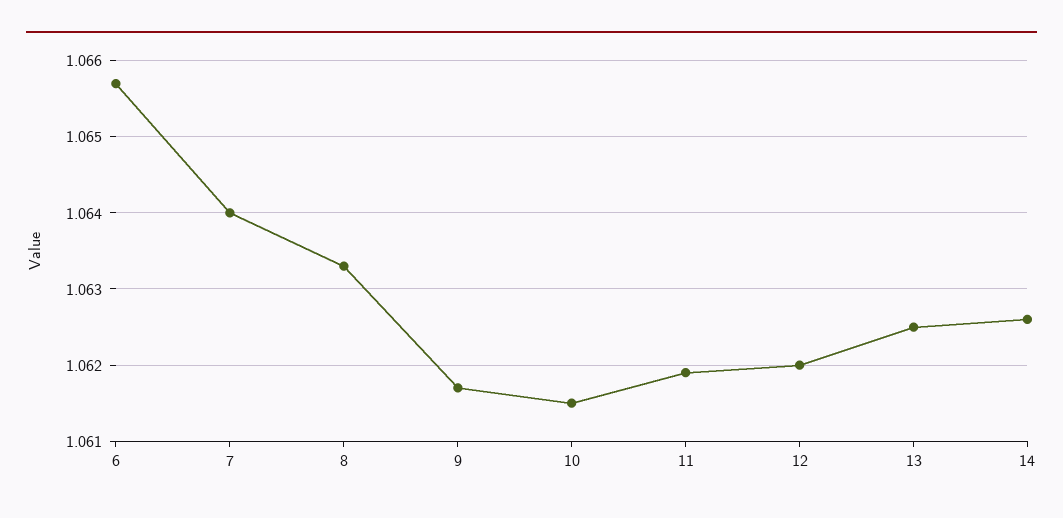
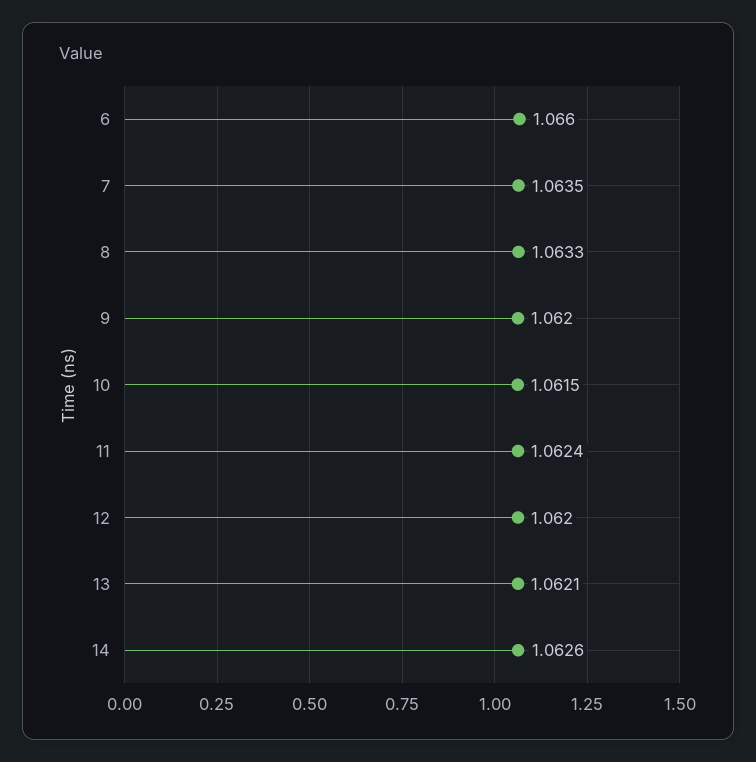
6: 1.0657 -> 1.066
7: 1.064 -> 1.0635
9: 1.0617 -> 1.062
11: 1.0619 -> 1.0624
13: 1.0625 -> 1.0621

